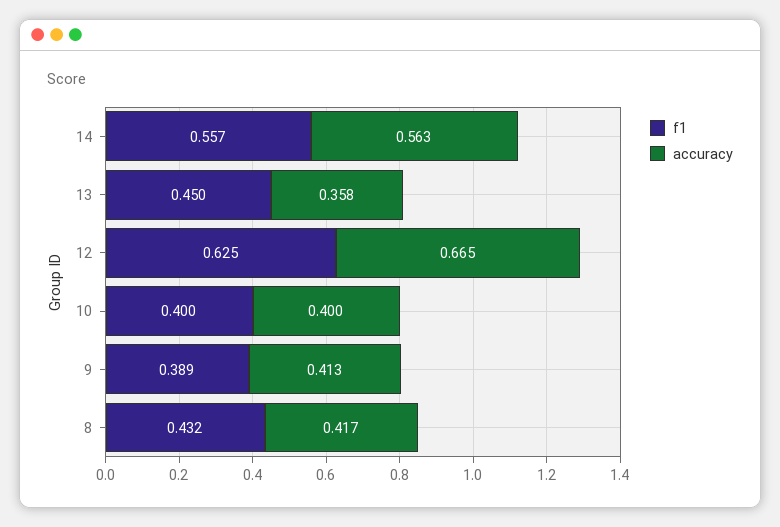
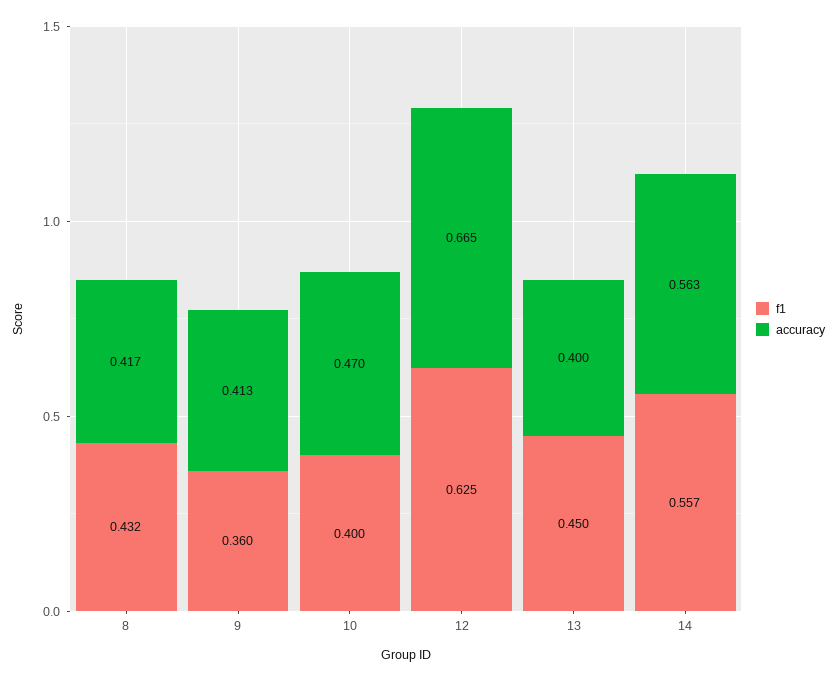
accuracy, 13: 0.358 -> 0.4
accuracy, 10: 0.4 -> 0.47
f1, 9: 0.389 -> 0.36

